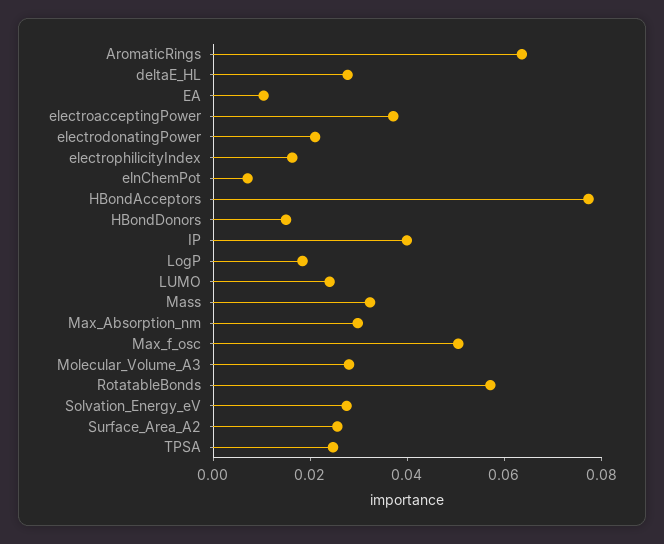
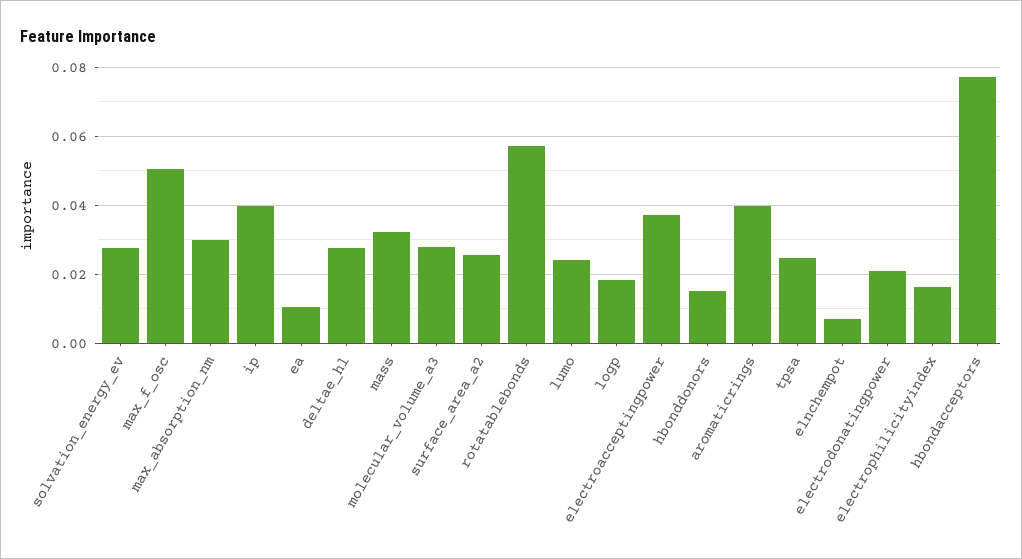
AromaticRings: 0.065 -> 0.04

